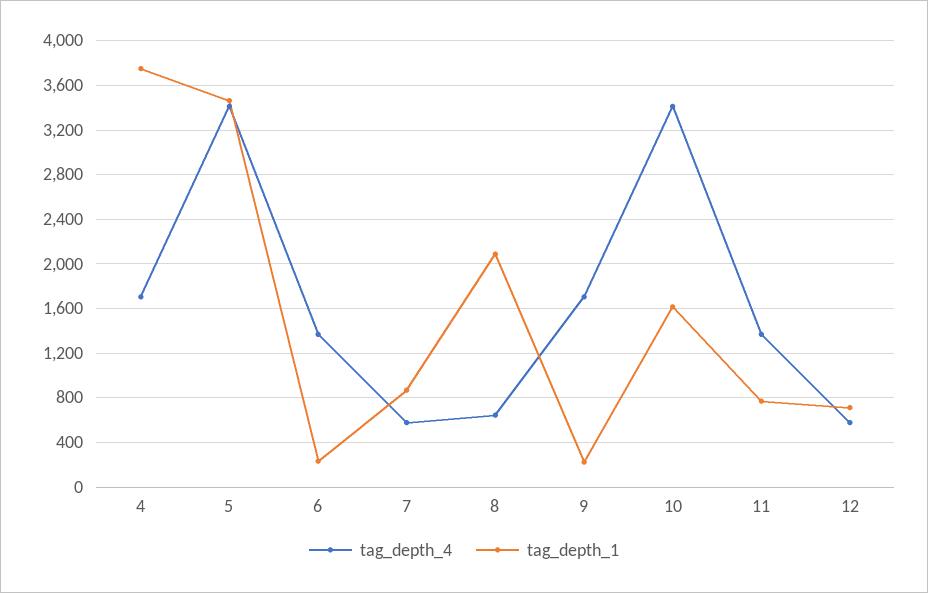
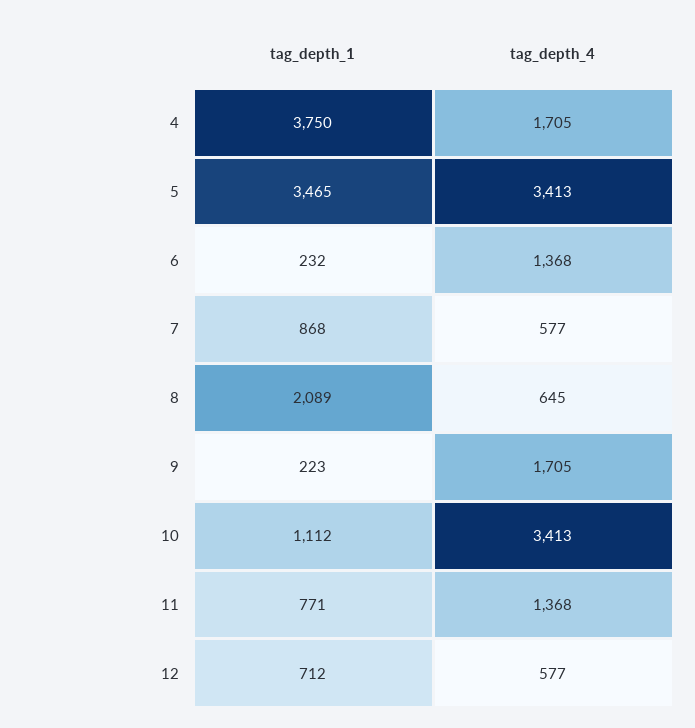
tag_depth_1, 10: 1600 -> 1112

